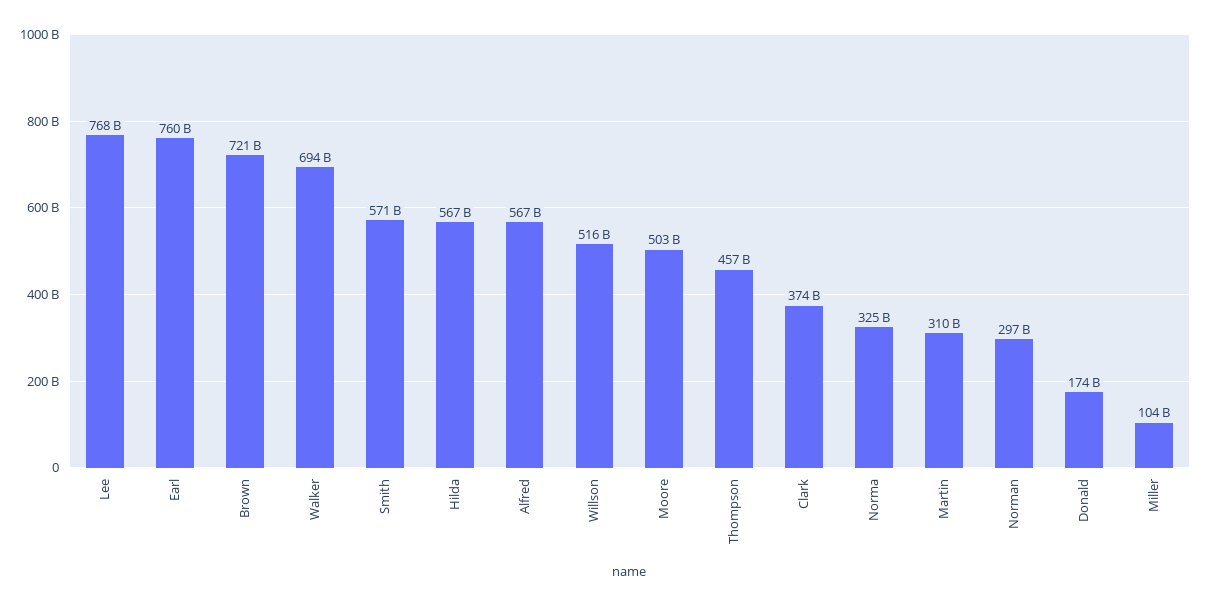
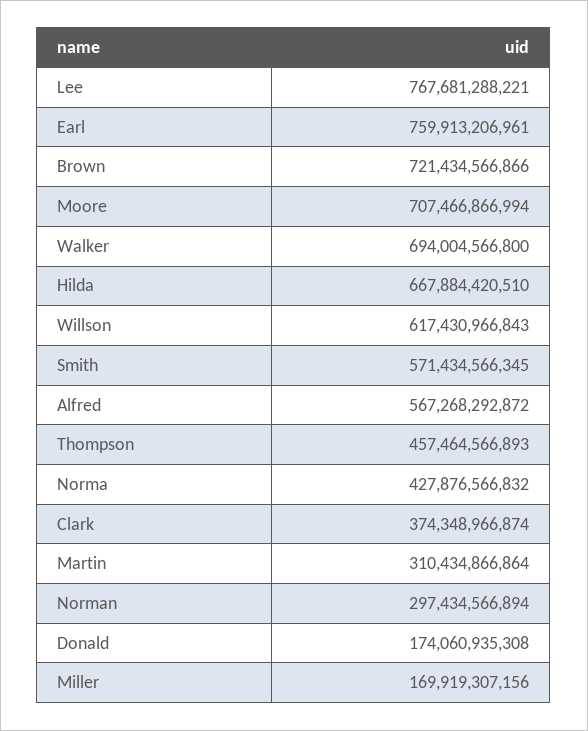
Hilda: 567000000000 -> 667884420510
Willson: 516000000000 -> 617430966843
Moore: 503000000000 -> 707466866994
Norma: 325000000000 -> 427876566832
Miller: 104000000000 -> 169919307156

